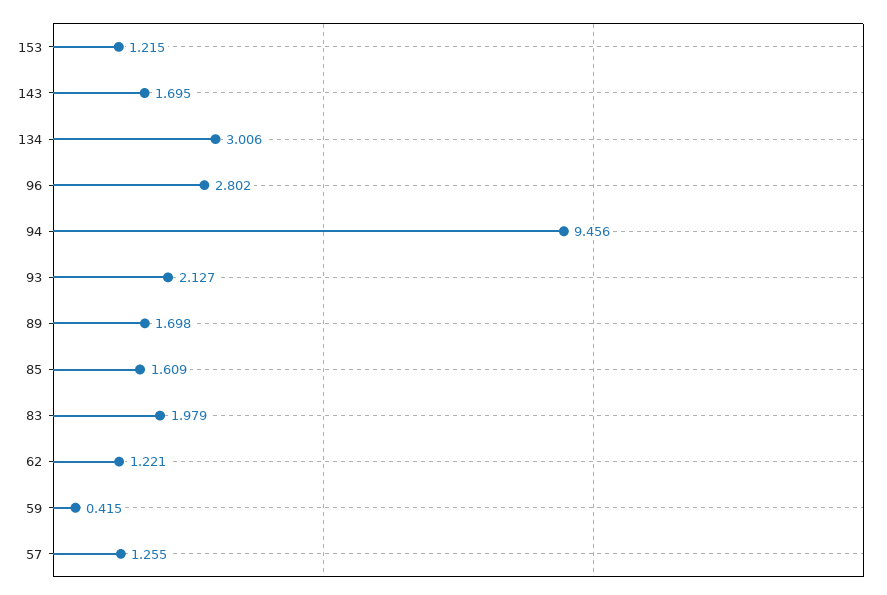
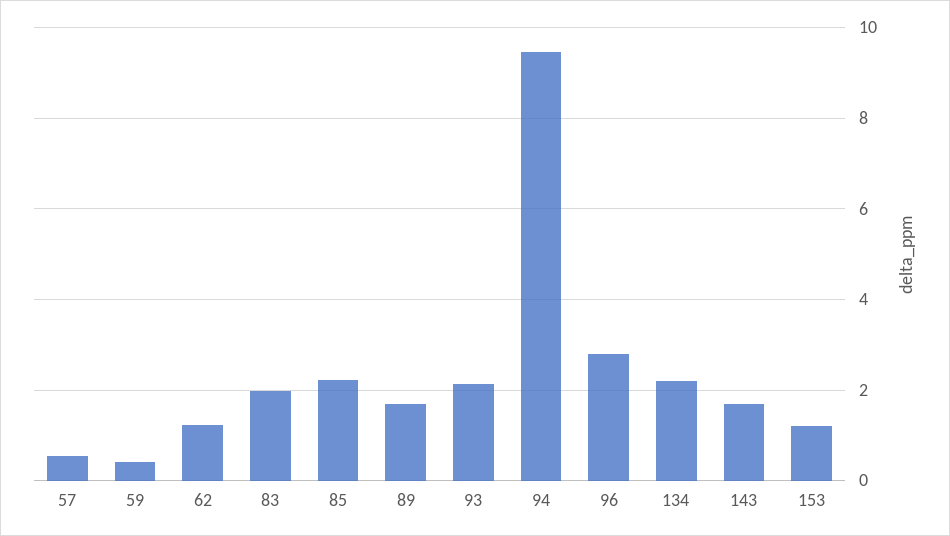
134: 3.006 -> 2.2
85: 1.609 -> 2.2
57: 1.255 -> 0.6

